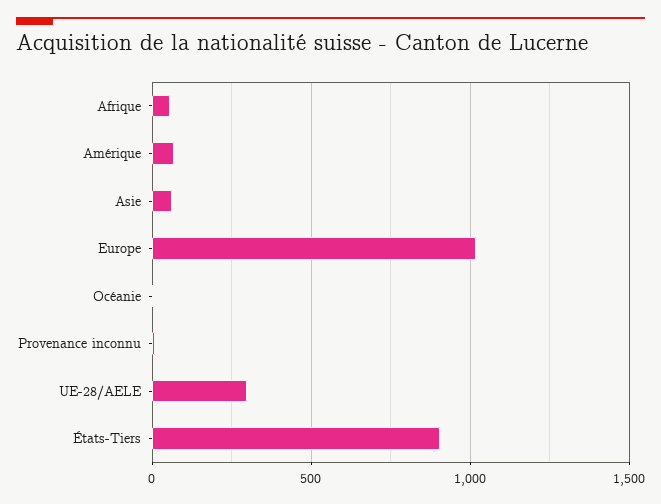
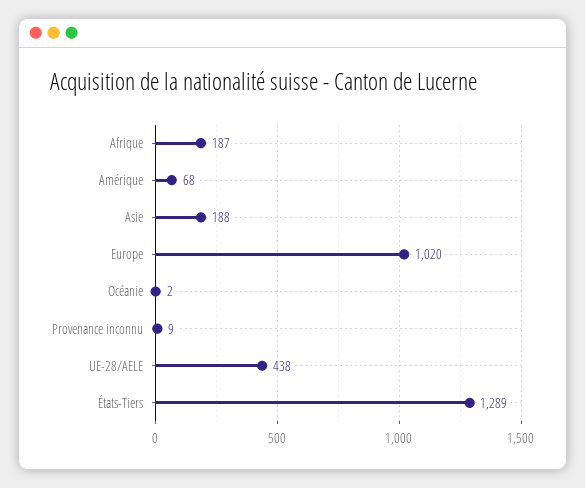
Afrique: 50 -> 187
Asie: 50 -> 188
UE-28/AELE: 300 -> 438
États-Tiers: 900 -> 1289

